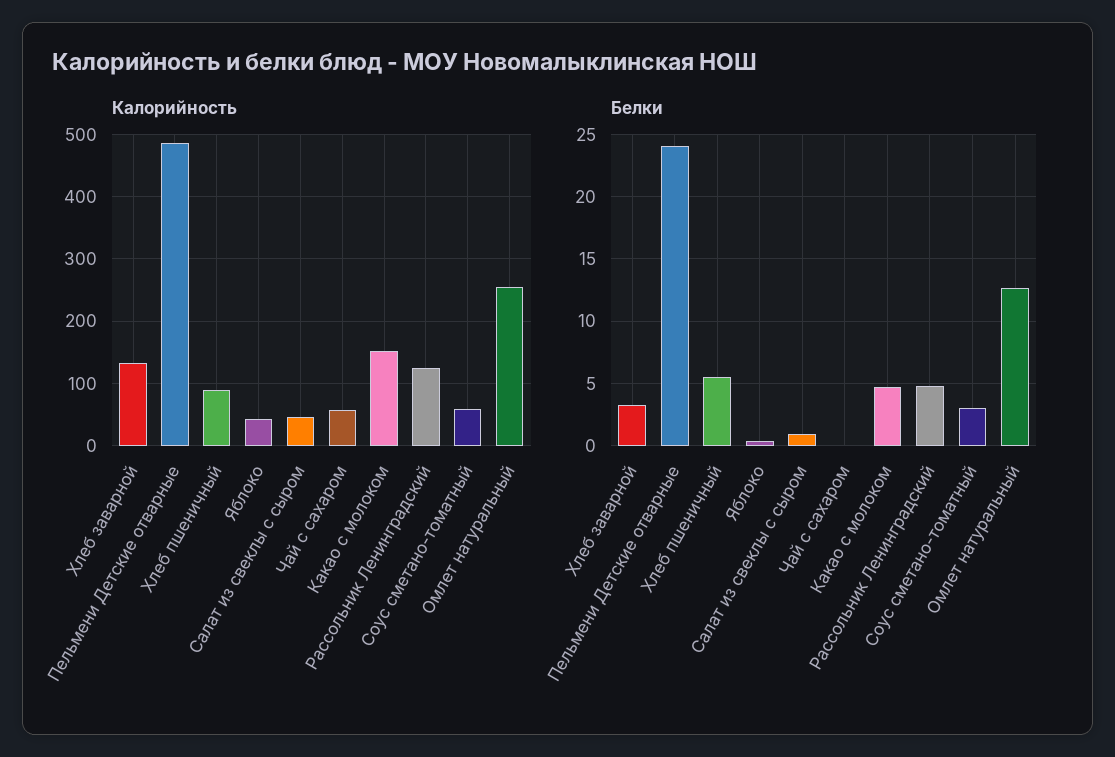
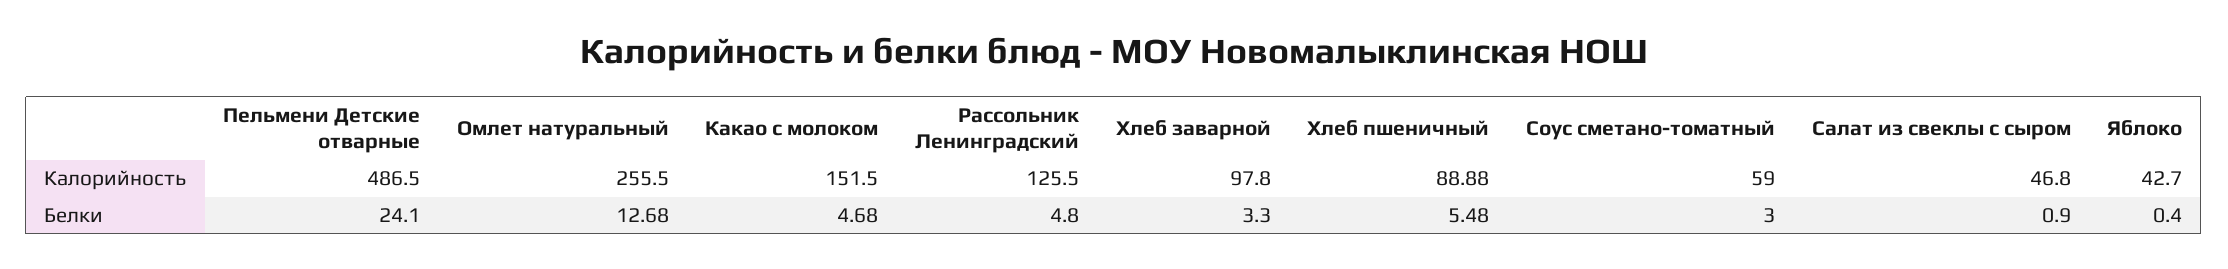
Калорийность, Хлеб заварной: 130 -> 97.8
Калорийность, Чай с сахаром: 60 -> none
Белки, Чай с сахаром: 0 -> none

